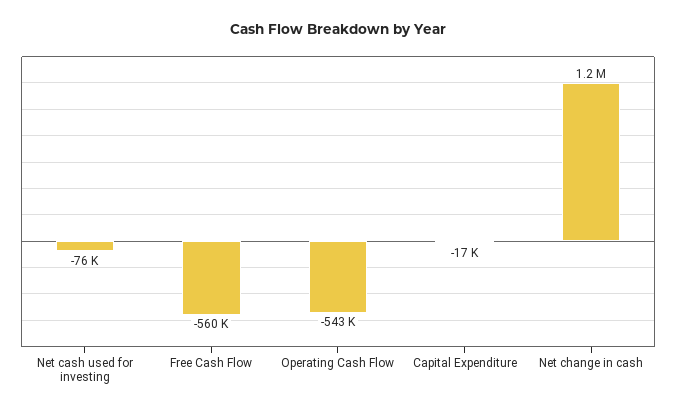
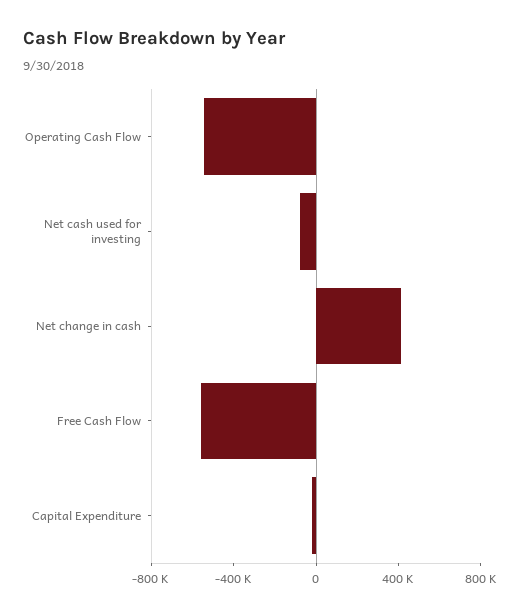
Net change in cash: 1200000 -> 400000

